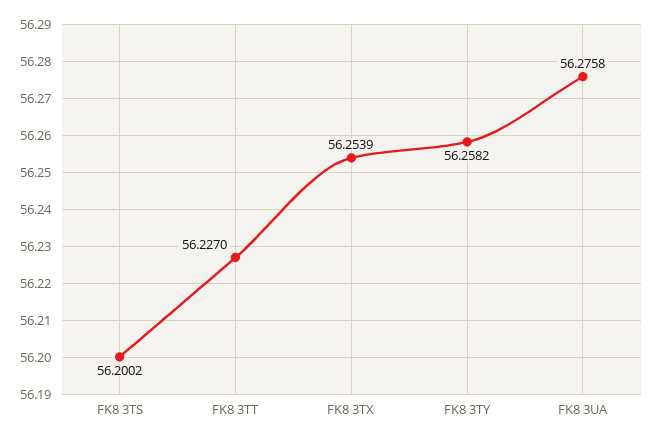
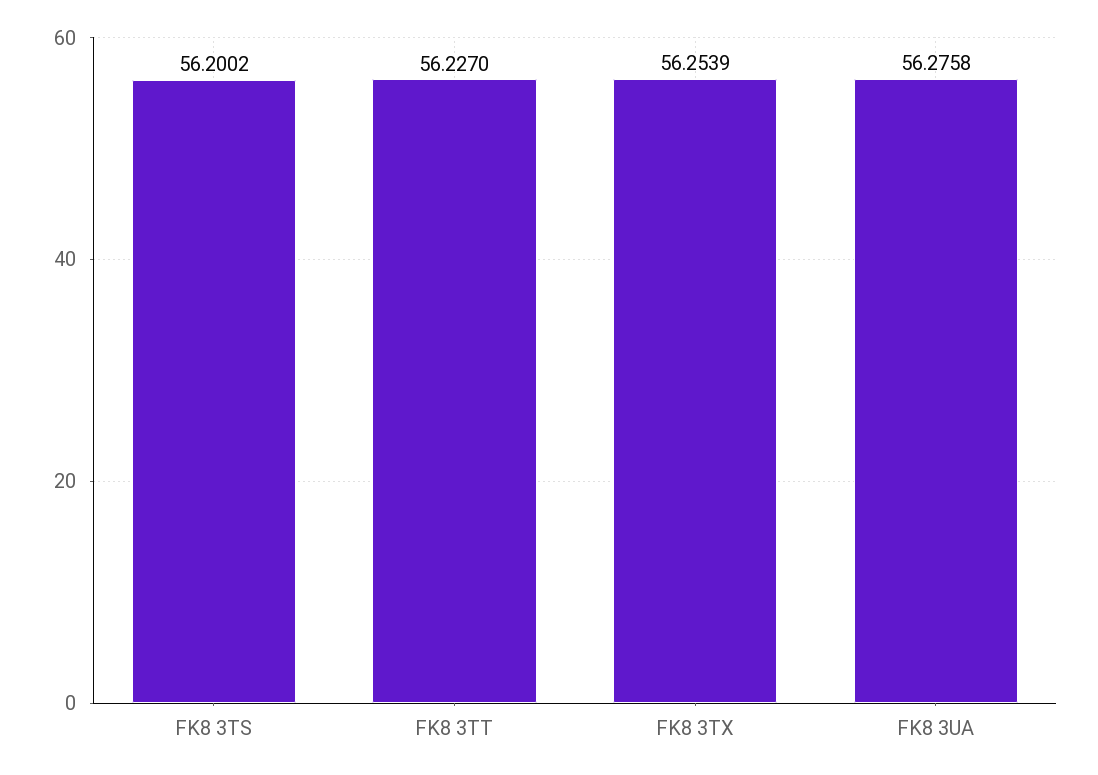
FK8 3TY: 56.2582 -> none

